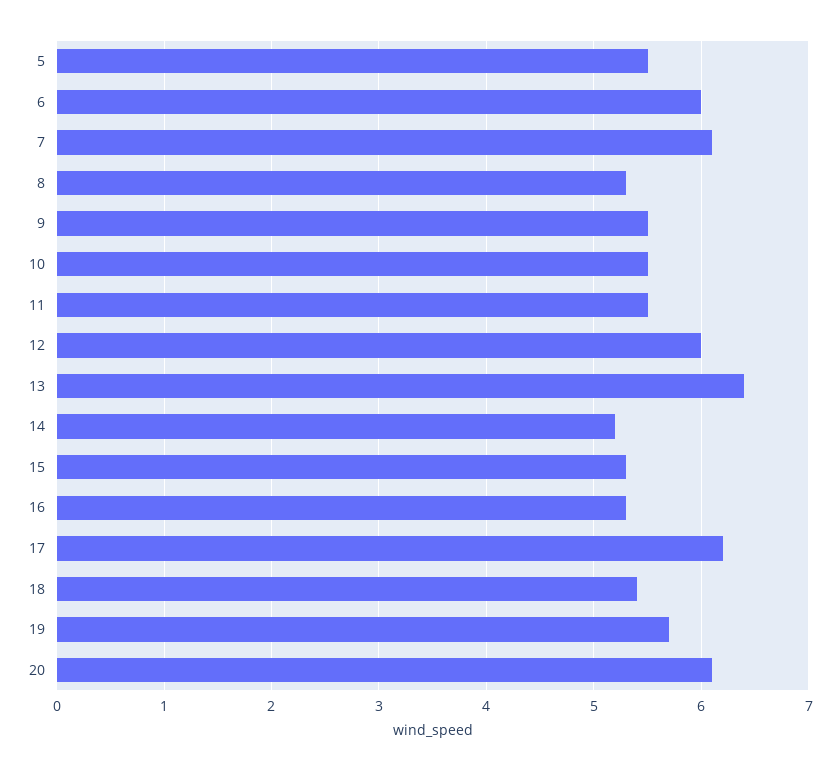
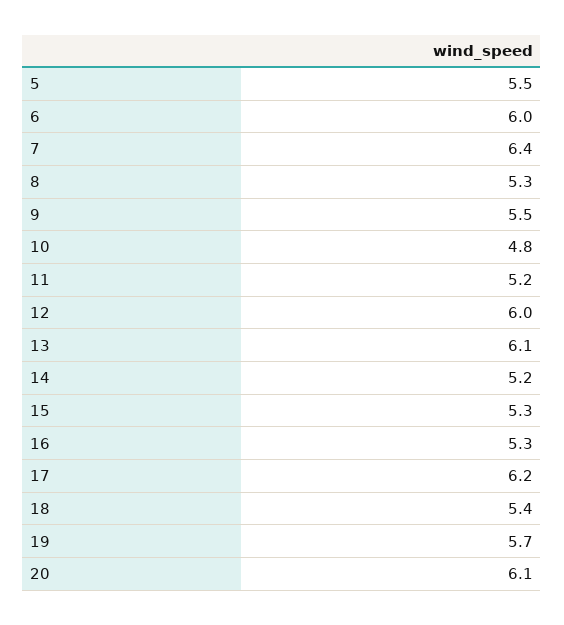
7: 6.1 -> 6.4
10: 5.5 -> 4.8
11: 5.5 -> 5.2
13: 6.4 -> 6.1

